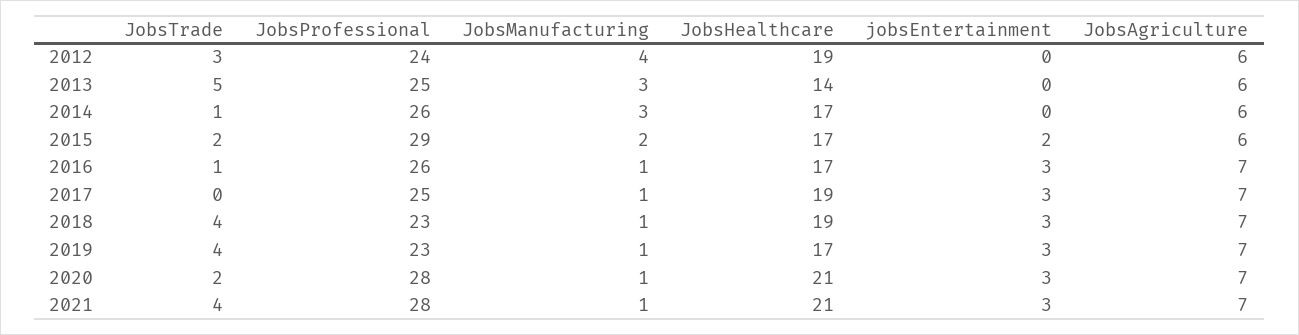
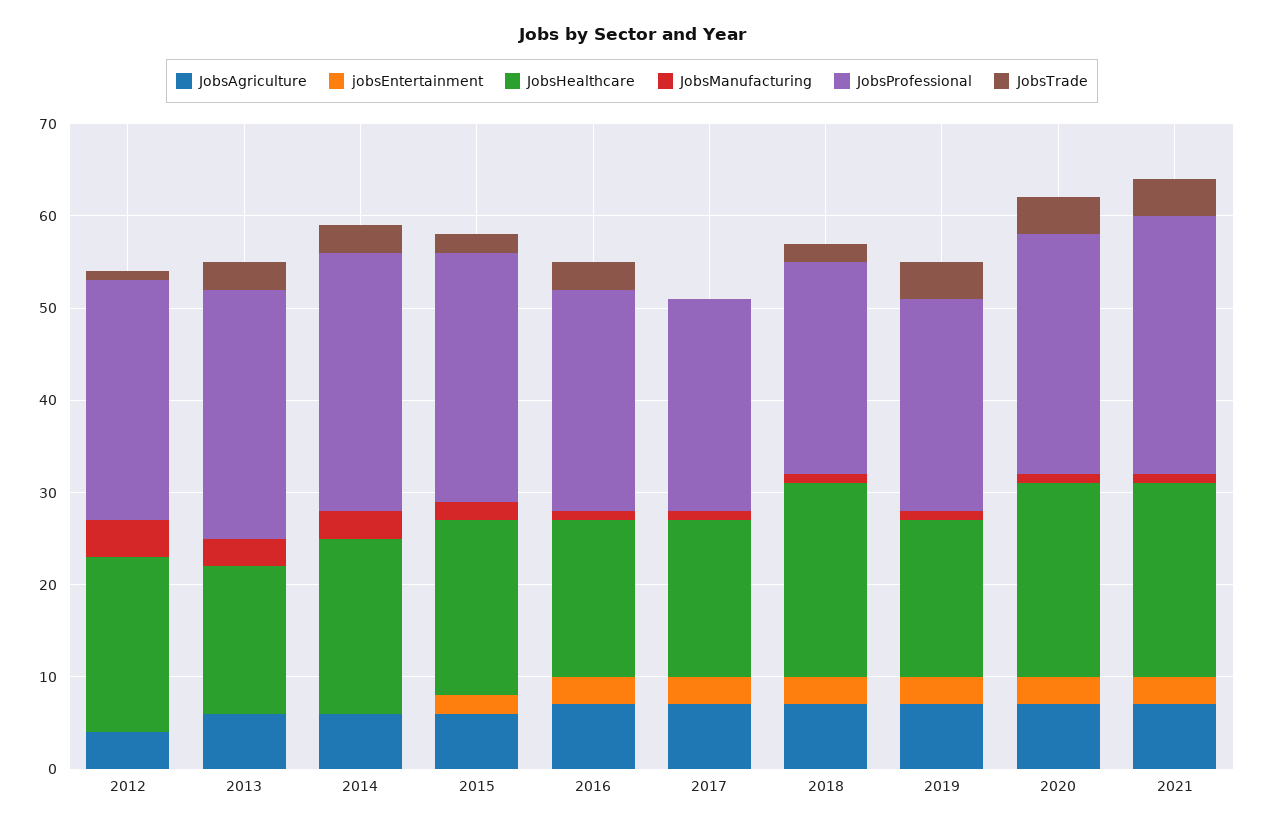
JobsTrade, 2012: 3 -> 1
JobsProfessional, 2012: 24 -> 26
JobsAgriculture, 2012: 6 -> 4
JobsTrade, 2013: 5 -> 3
JobsProfessional, 2013: 25 -> 27
JobsHealthcare, 2013: 14 -> 16
JobsTrade, 2014: 1 -> 3
JobsProfessional, 2014: 26 -> 28
JobsHealthcare, 2014: 17 -> 19
JobsProfessional, 2015: 29 -> 27
JobsHealthcare, 2015: 17 -> 19
JobsTrade, 2016: 1 -> 3
JobsProfessional, 2016: 26 -> 24
JobsProfessional, 2017: 25 -> 23
JobsHealthcare, 2017: 19 -> 17
JobsTrade, 2018: 4 -> 2
JobsHealthcare, 2018: 19 -> 21
JobsTrade, 2020: 2 -> 4
JobsProfessional, 2020: 28 -> 26

